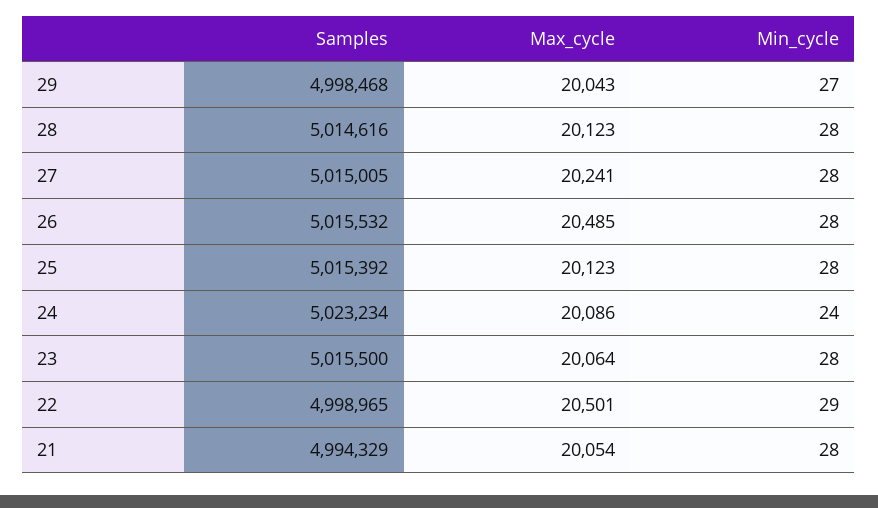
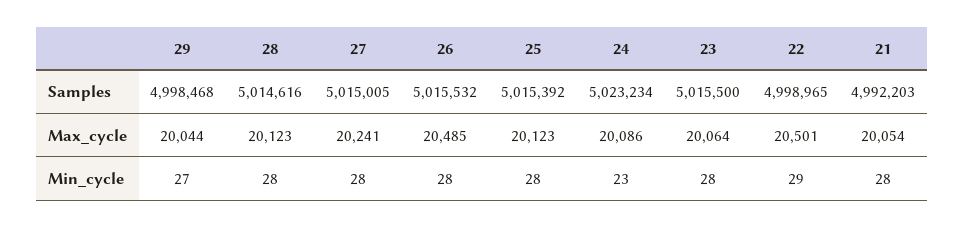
Max_cycle, 29: 20043 -> 20044
Min_cycle, 24: 24 -> 23
Samples, 21: 4994329 -> 4992203

